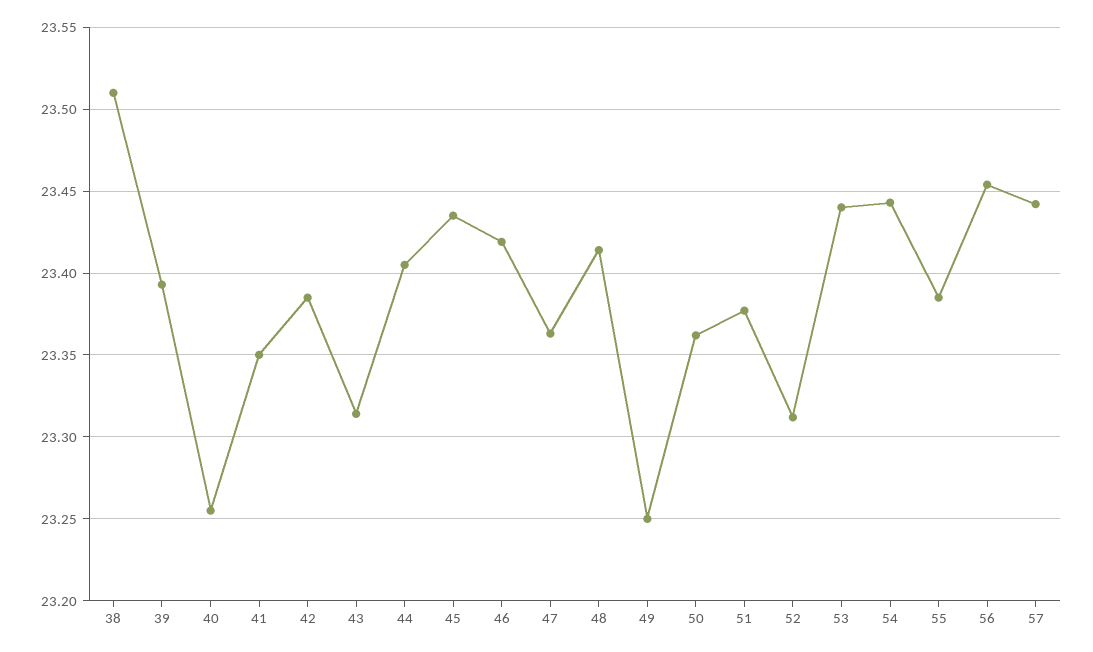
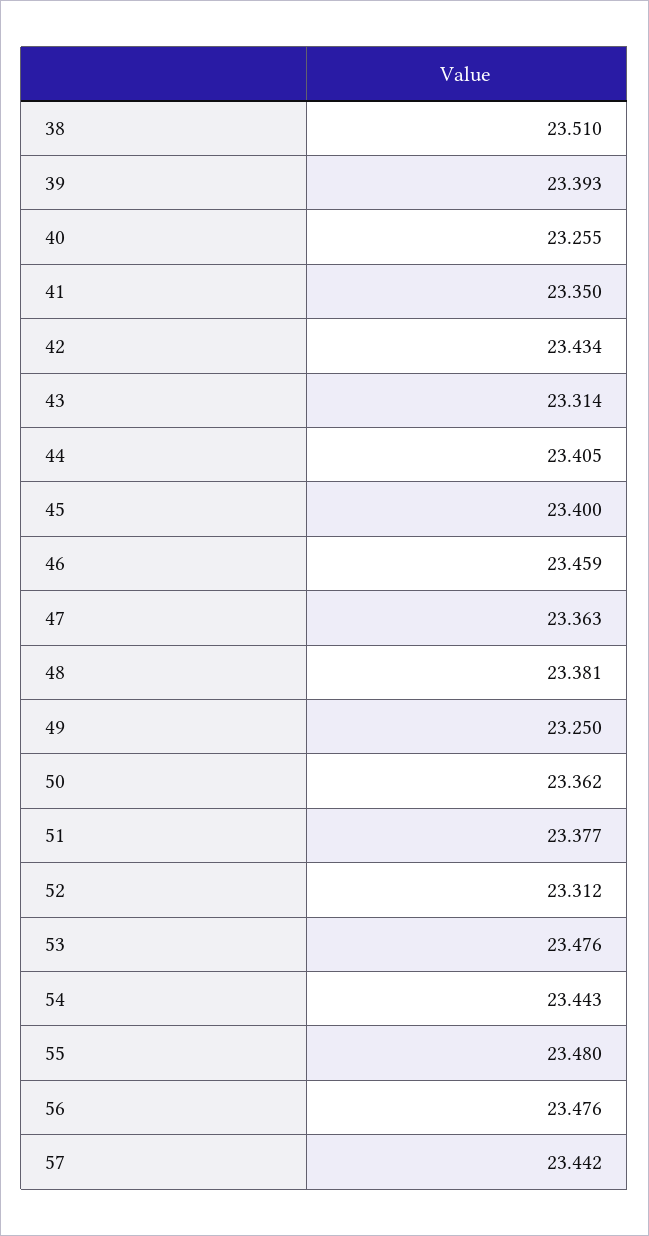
42: 23.385 -> 23.434
45: 23.435 -> 23.4
46: 23.42 -> 23.459
48: 23.415 -> 23.381
53: 23.44 -> 23.476
55: 23.385 -> 23.48
56: 23.455 -> 23.476

